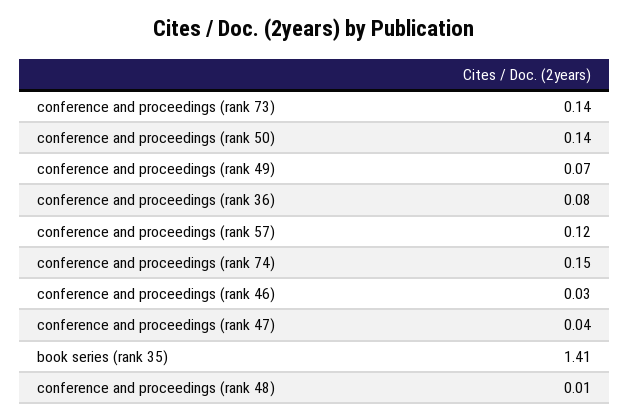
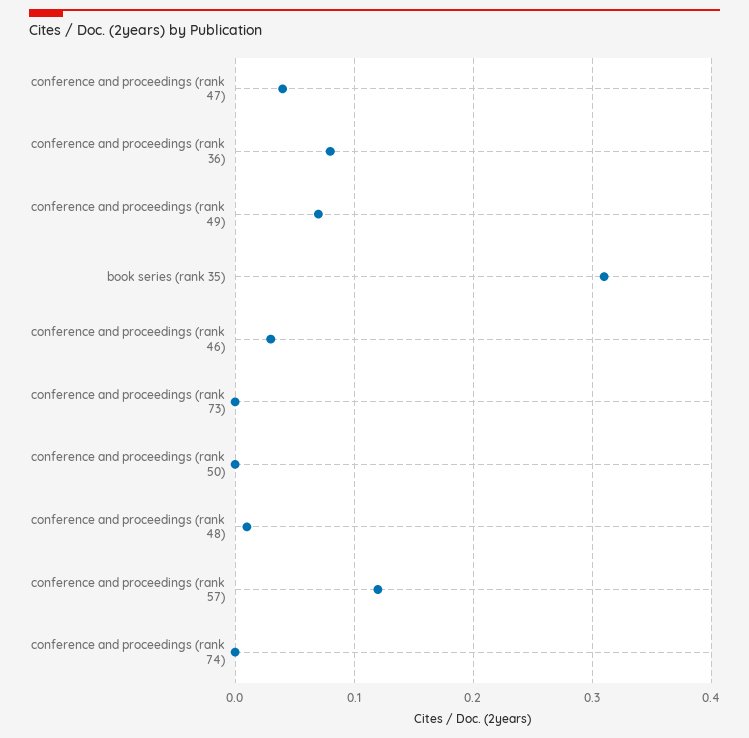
conference and proceedings (rank 73): 0.14 -> 0
conference and proceedings (rank 50): 0.14 -> 0
conference and proceedings (rank 74): 0.15 -> 0
book series (rank 35): 1.41 -> 0.31

